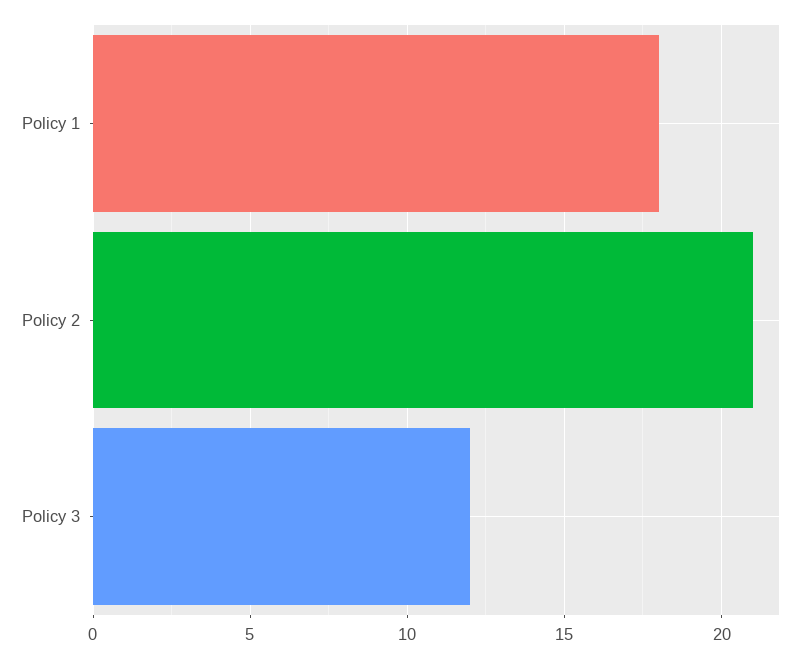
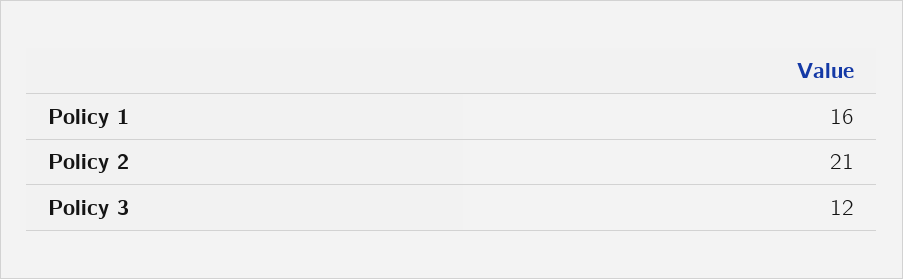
Policy 1: 18 -> 16

